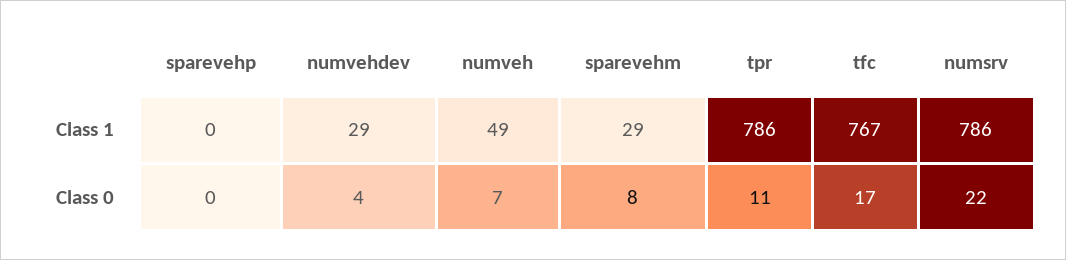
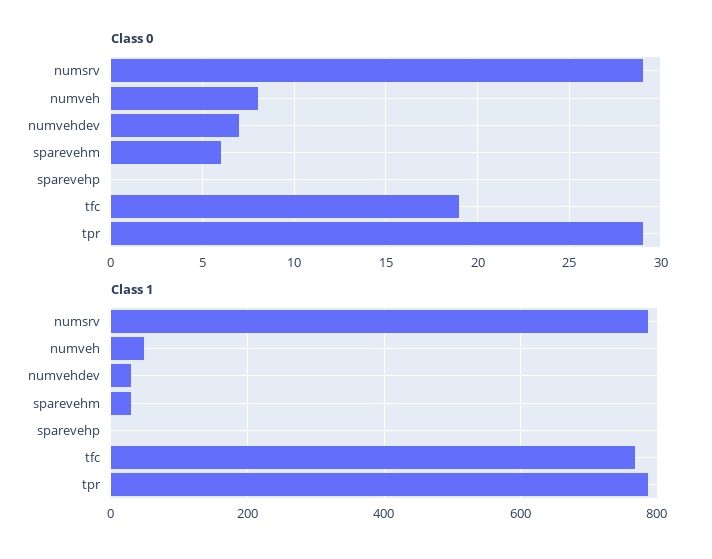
Class 0, numvehdev: 4 -> 7
Class 0, numveh: 7 -> 8
Class 0, sparevehm: 8 -> 6
Class 0, tpr: 11 -> 29
Class 0, tfc: 17 -> 19
Class 0, numsrv: 22 -> 29

